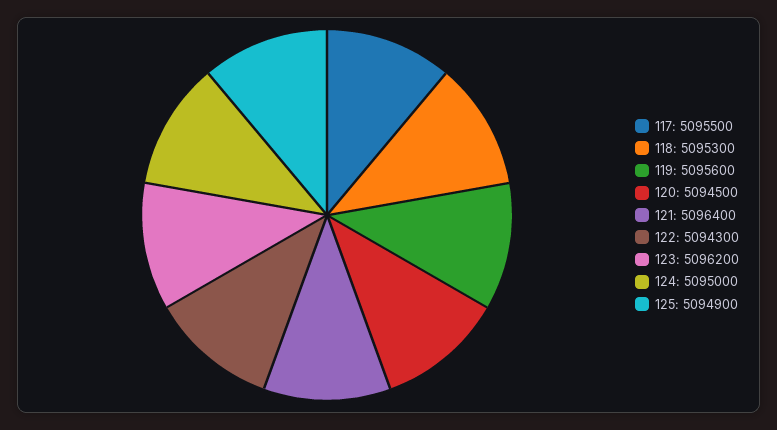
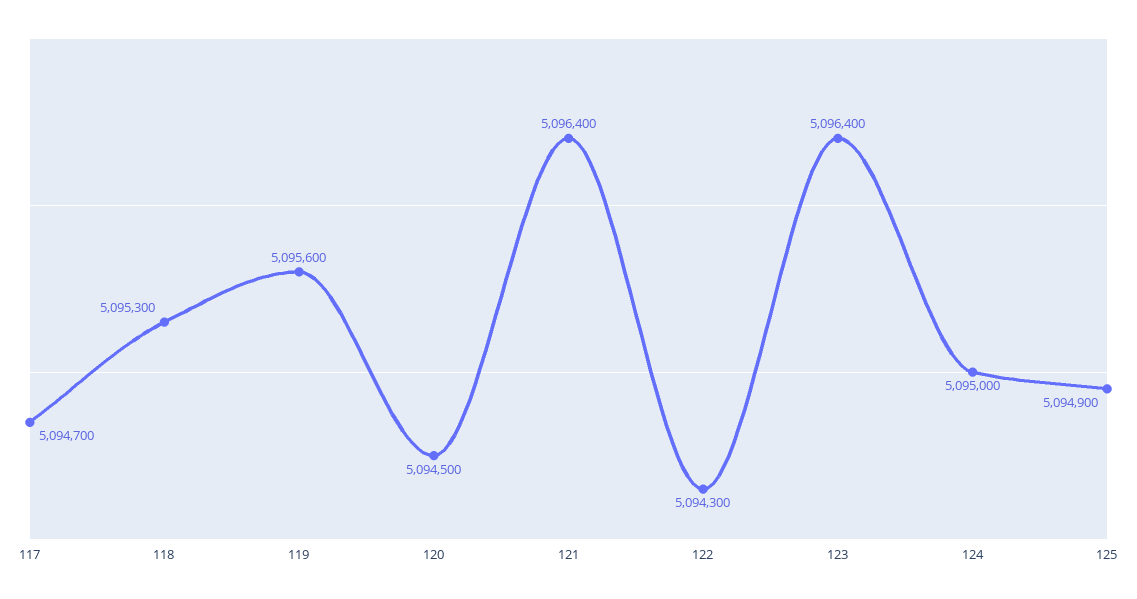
117: 5095500 -> 5094700
123: 5096200 -> 5096400

